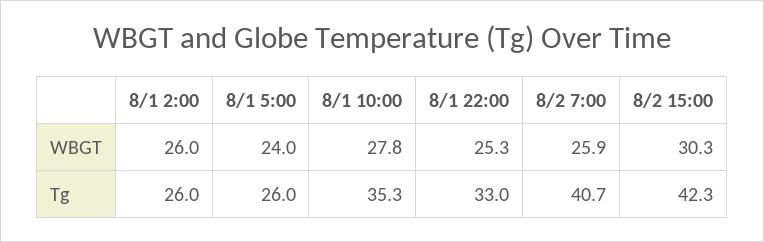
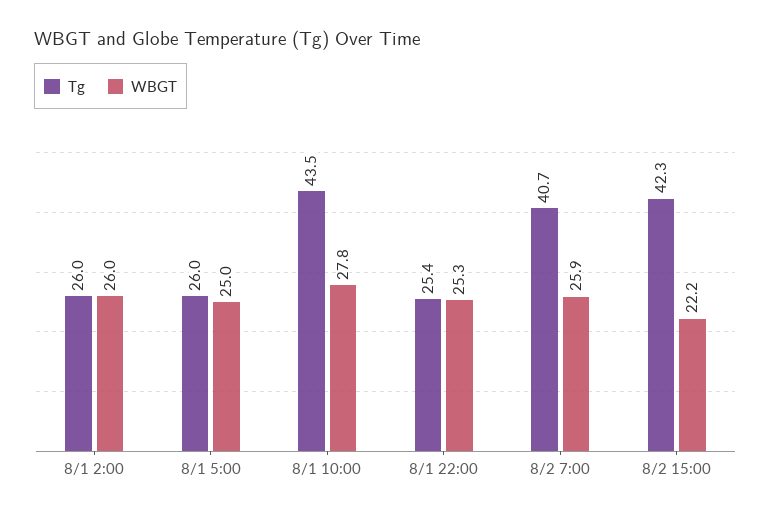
WBGT, 8/1 5:00: 24 -> 25
WBGT, 8/2 15:00: 30.3 -> 22.2
Tg, 8/1 10:00: 35.3 -> 43.5
Tg, 8/1 22:00: 33 -> 25.4

